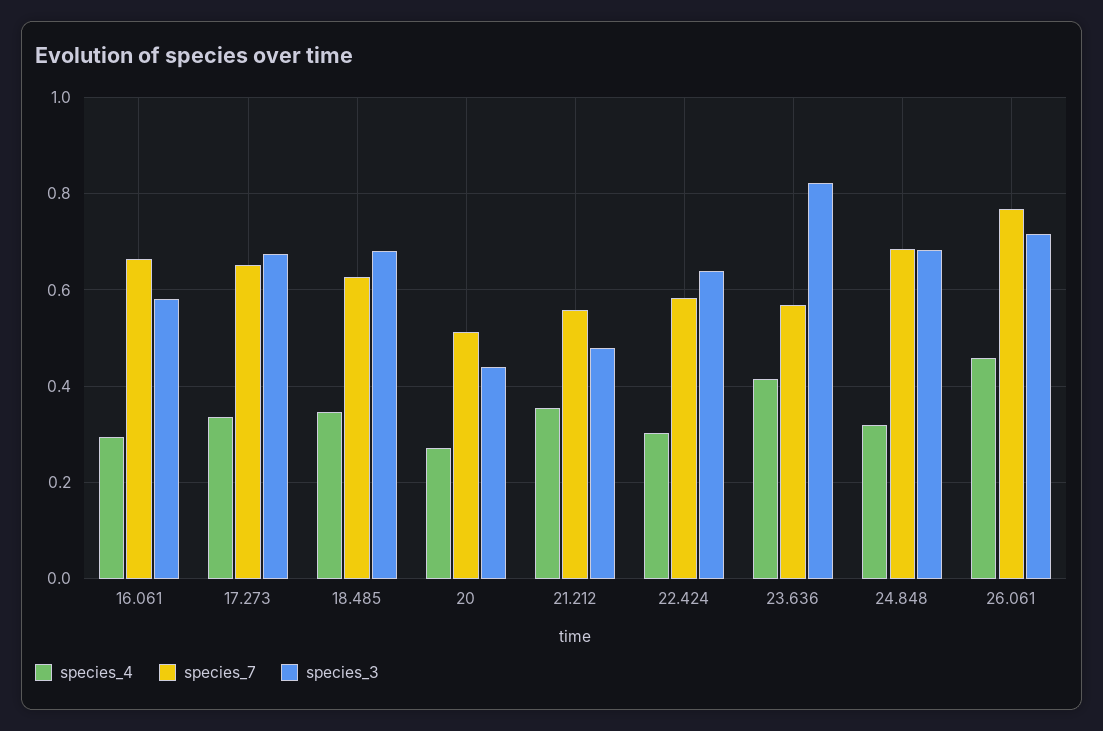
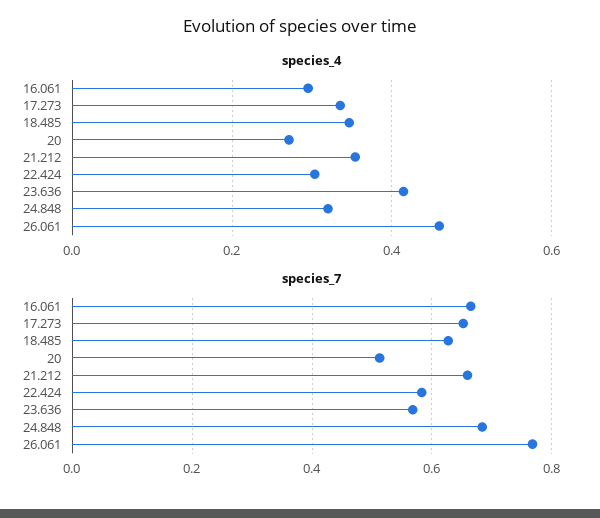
species_3, 16.061: 0.58 -> none
species_3, 17.273: 0.68 -> none
species_3, 18.485: 0.68 -> none
species_3, 20: 0.44 -> none
species_7, 21.212: 0.56 -> 0.66
species_3, 21.212: 0.48 -> none
species_3, 22.424: 0.64 -> none
species_3, 23.636: 0.82 -> none
species_3, 24.848: 0.68 -> none
species_3, 26.061: 0.72 -> none

